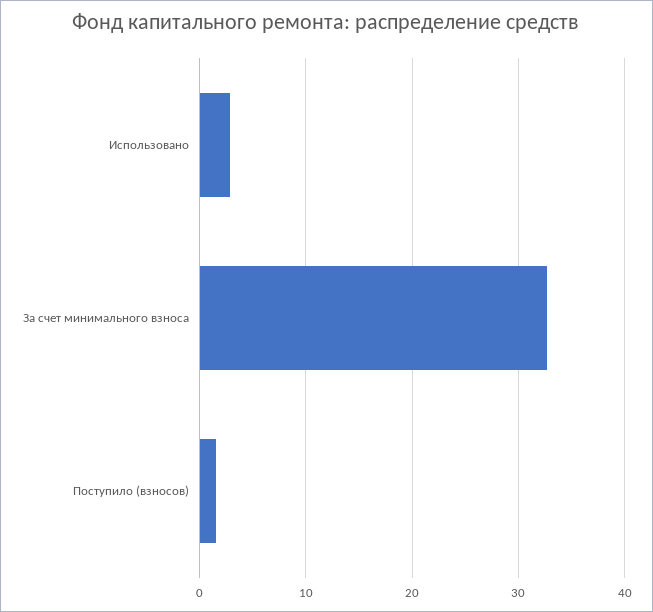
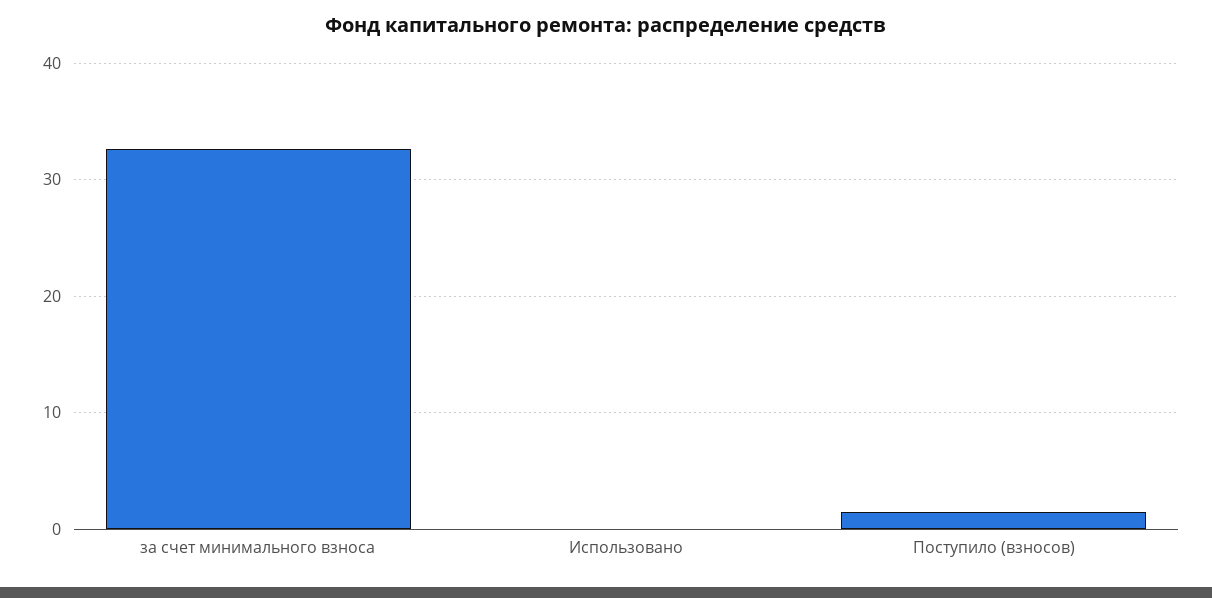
Использовано: 3 -> 0

